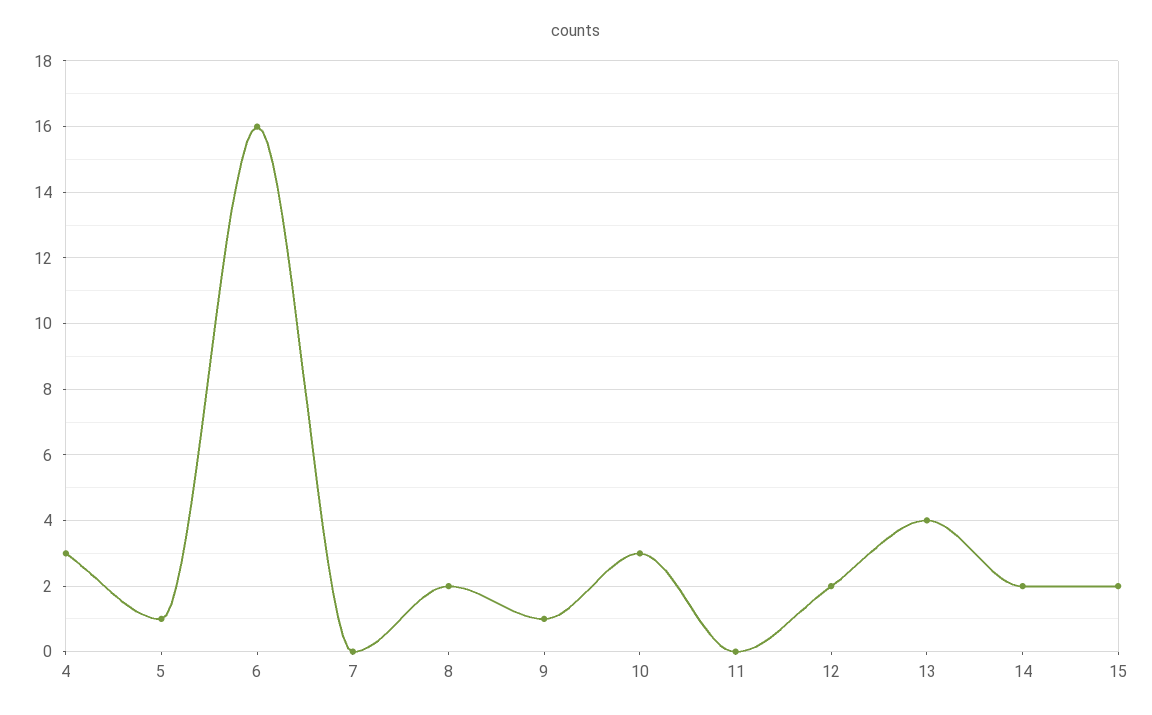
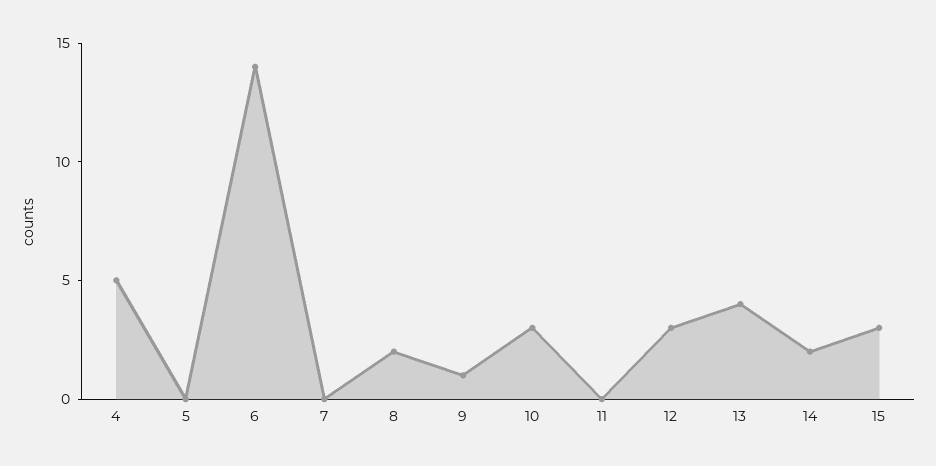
4: 3 -> 5
5: 1 -> 0
6: 16 -> 14
12: 2 -> 3
15: 2 -> 3

